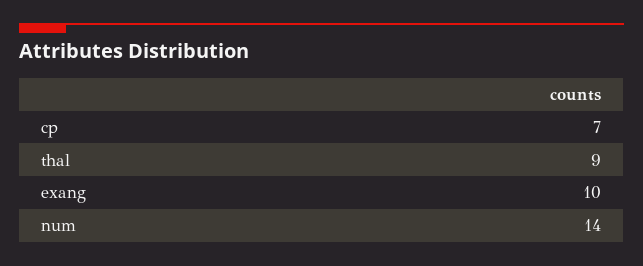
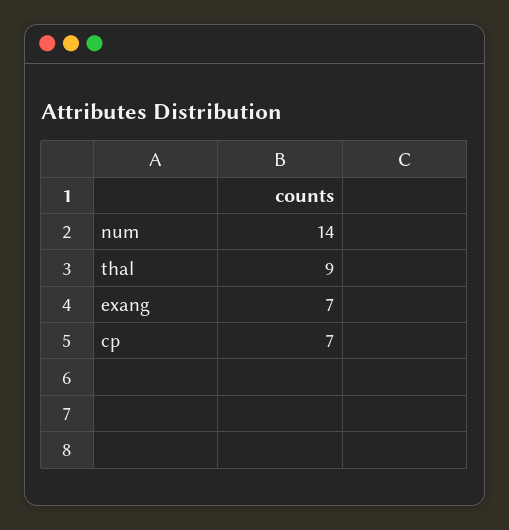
exang: 10 -> 7

